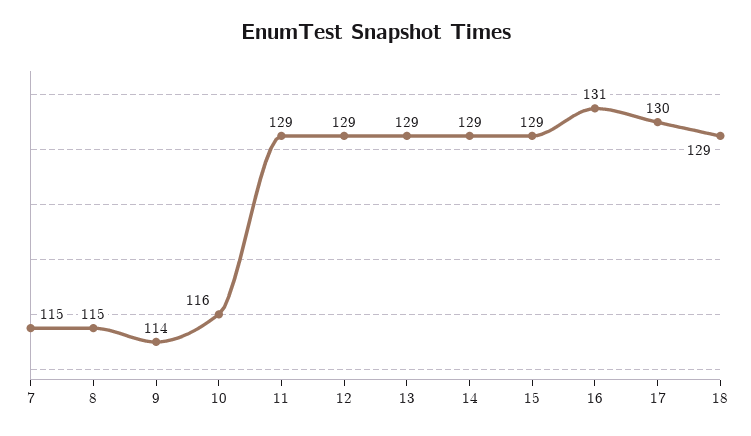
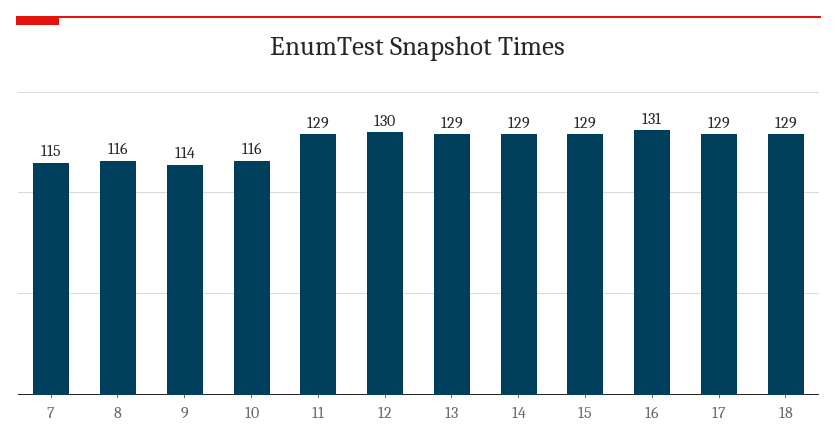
8: 115 -> 116
12: 129 -> 130
17: 130 -> 129

